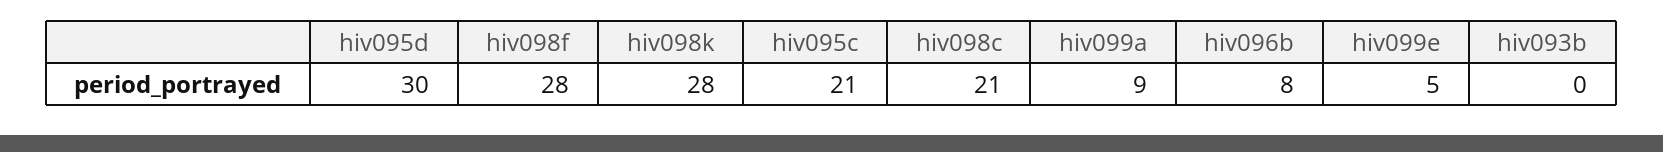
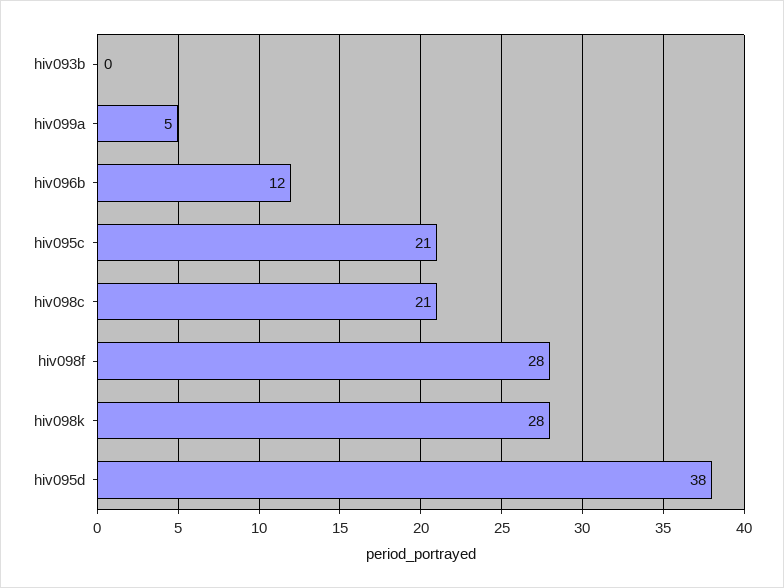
hiv095d: 30 -> 38
hiv099a: 9 -> 5
hiv096b: 8 -> 12
hiv099e: 5 -> none

